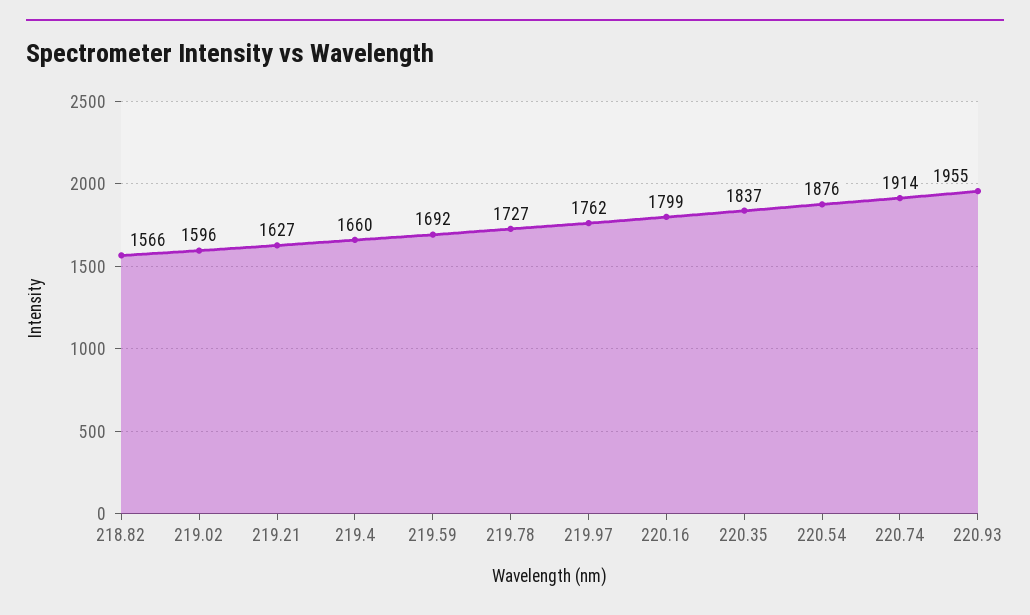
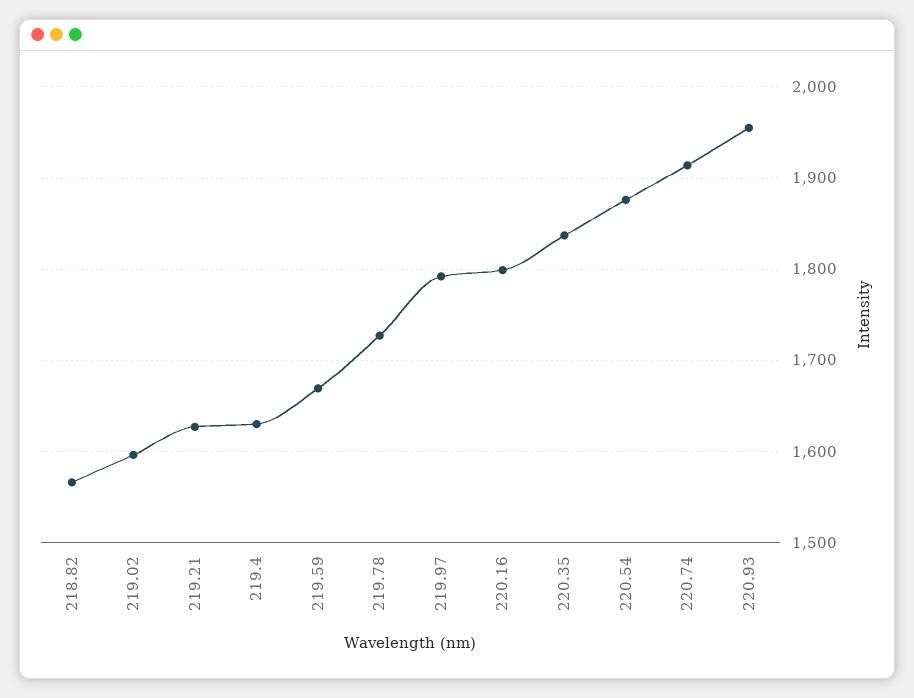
219.4: 1660 -> 1630
219.59: 1692 -> 1670
219.97: 1762 -> 1790

